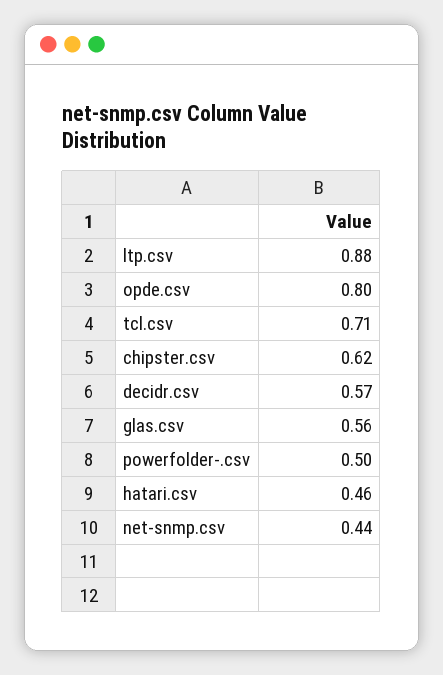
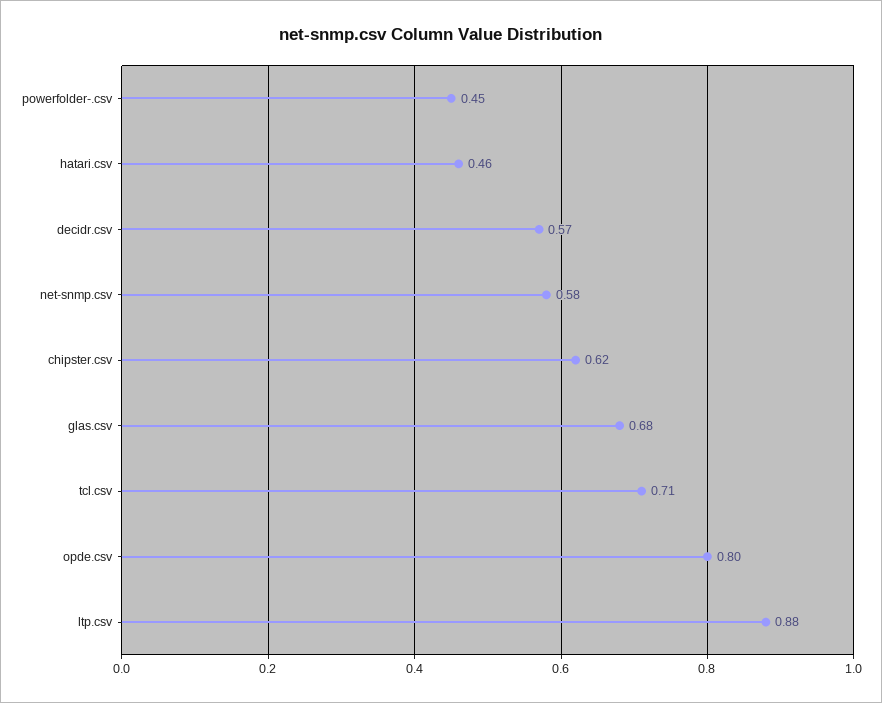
glas.csv: 0.56 -> 0.68
powerfolder-.csv: 0.5 -> 0.45
net-snmp.csv: 0.44 -> 0.58

